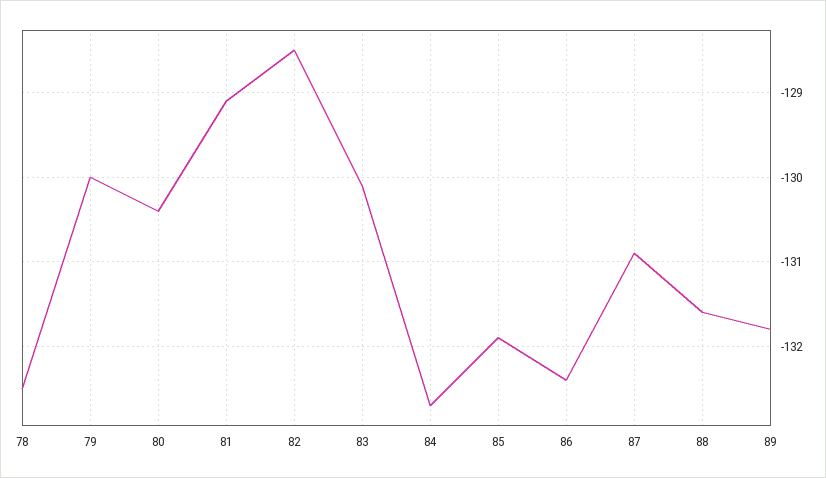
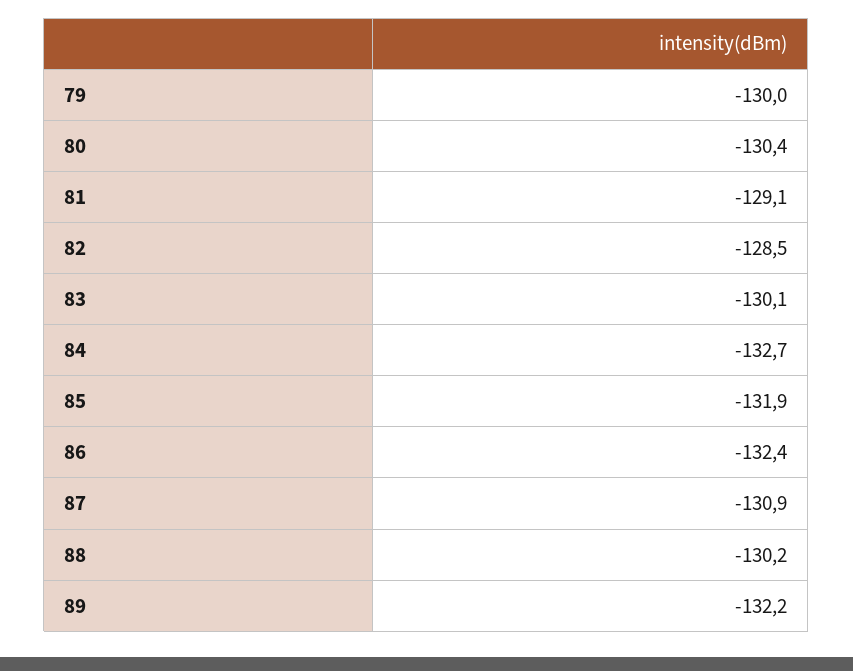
78: -132.5 -> none
88: -131.6 -> -130.2
89: -131.8 -> -132.2

